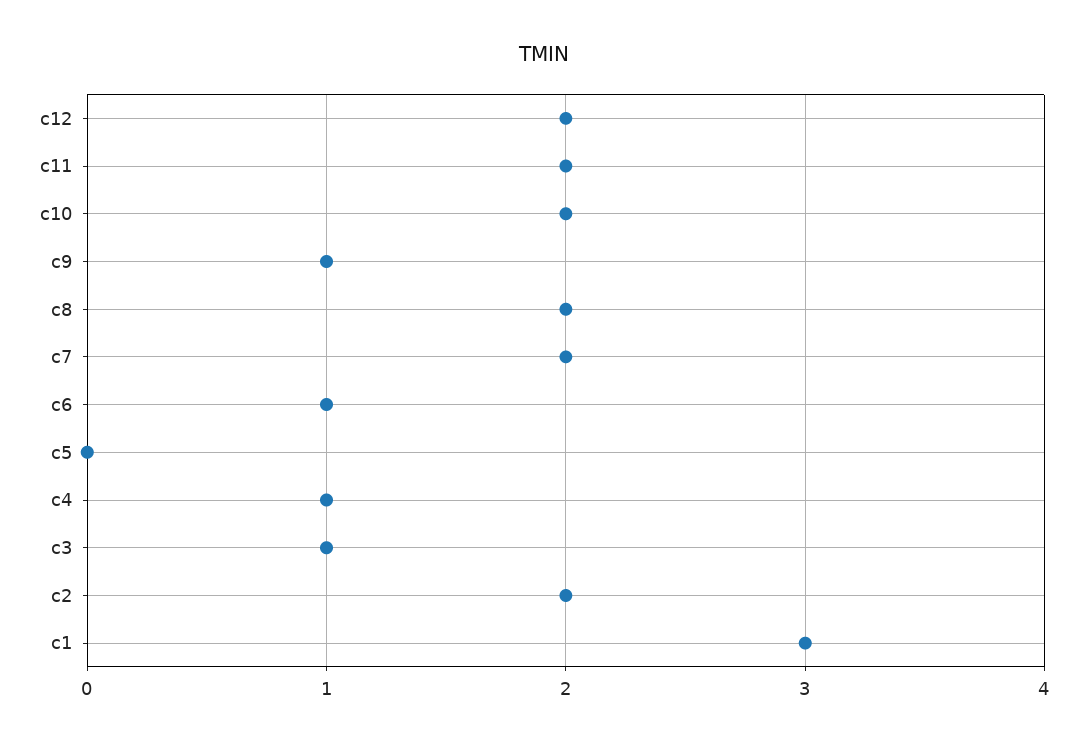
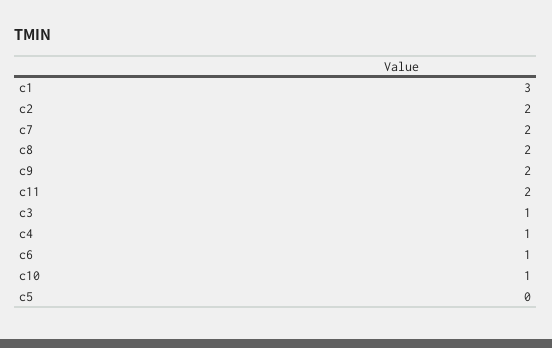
c12: 2 -> none
c10: 2 -> 1
c9: 1 -> 2

